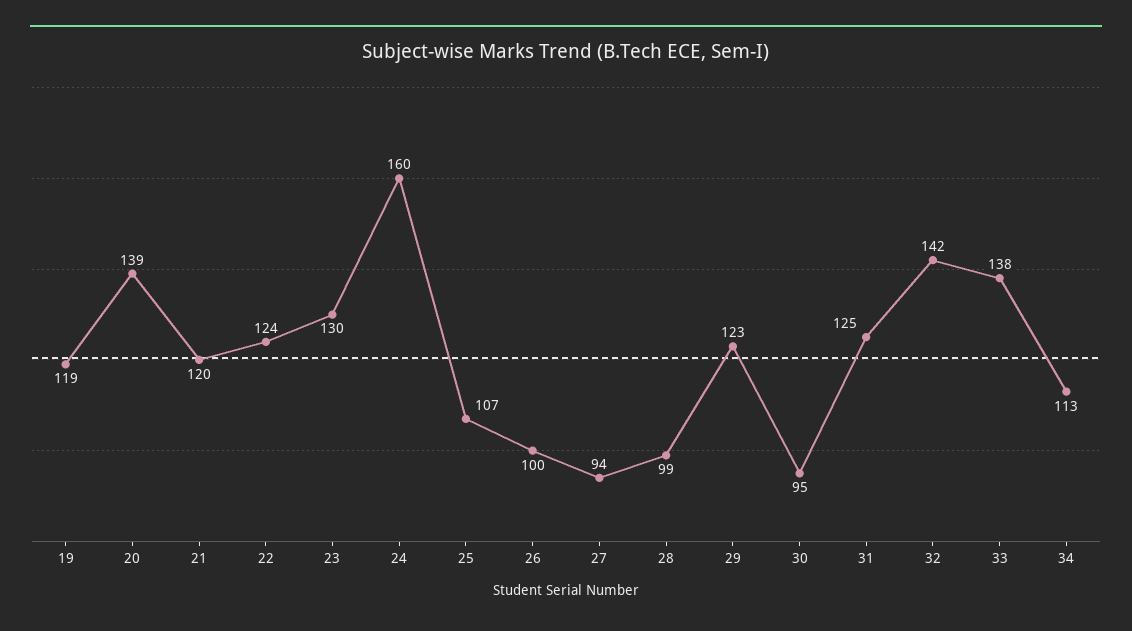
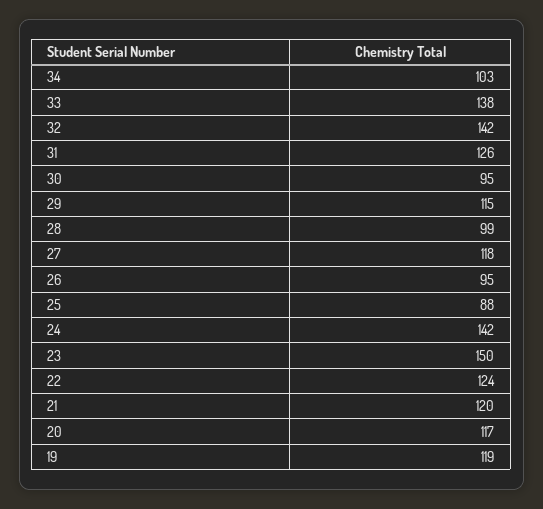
20: 139 -> 117
23: 130 -> 150
24: 160 -> 142
25: 107 -> 88
26: 100 -> 95
27: 94 -> 118
29: 123 -> 115
31: 125 -> 126
34: 113 -> 103

